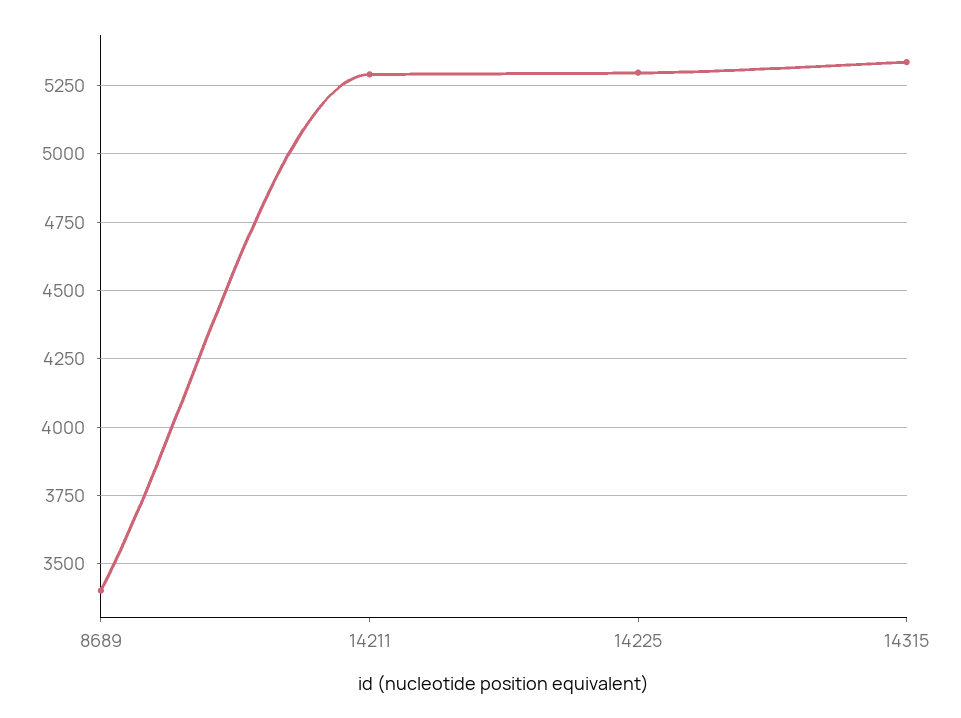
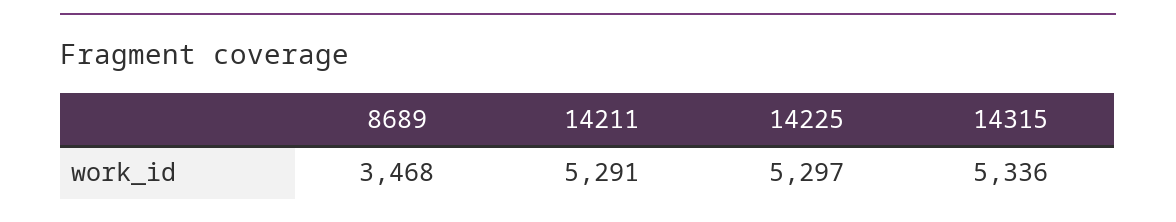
8689: 3400 -> 3468

